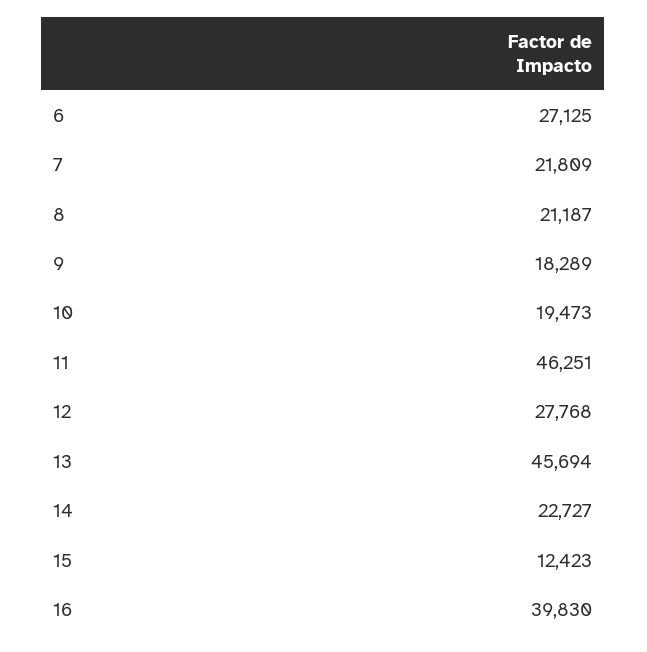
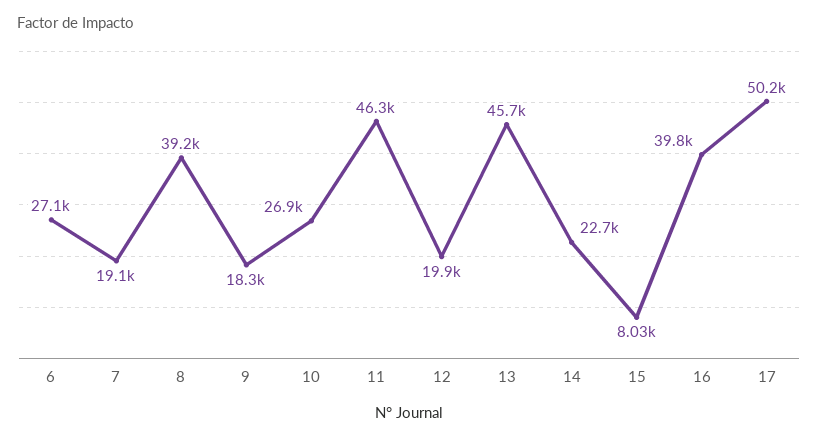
7: 21809 -> 19100
8: 21187 -> 39200
10: 19473 -> 26900
12: 27768 -> 19900
15: 12423 -> 8030
17: none -> 50200

